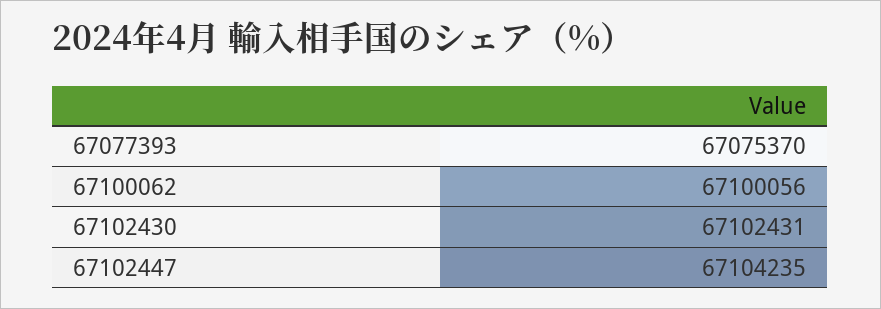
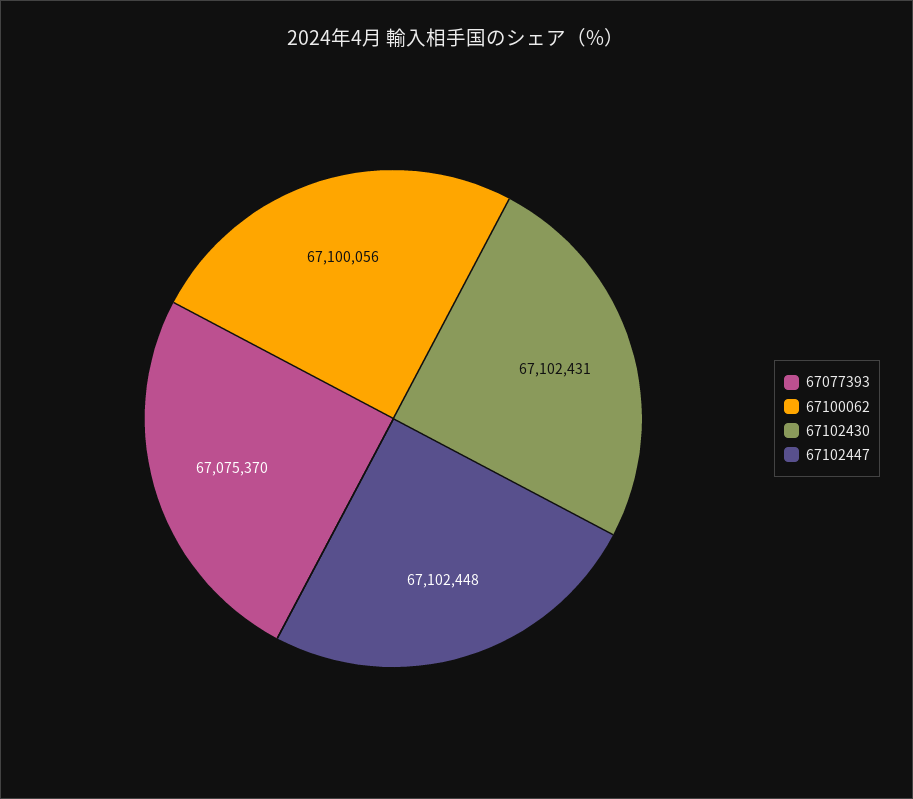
67102447: 67104235 -> 67102448

